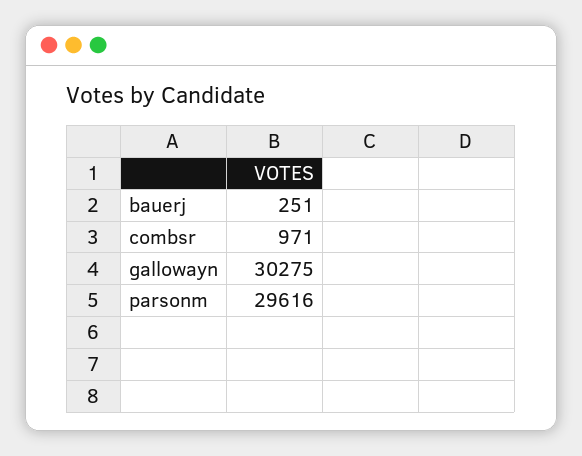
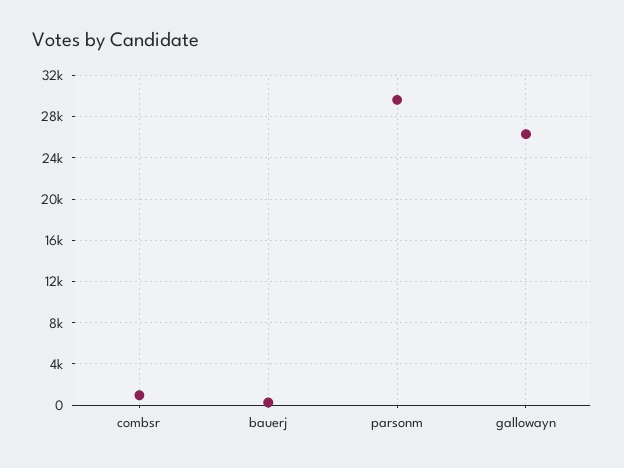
gallowayn: 30275 -> 26000

